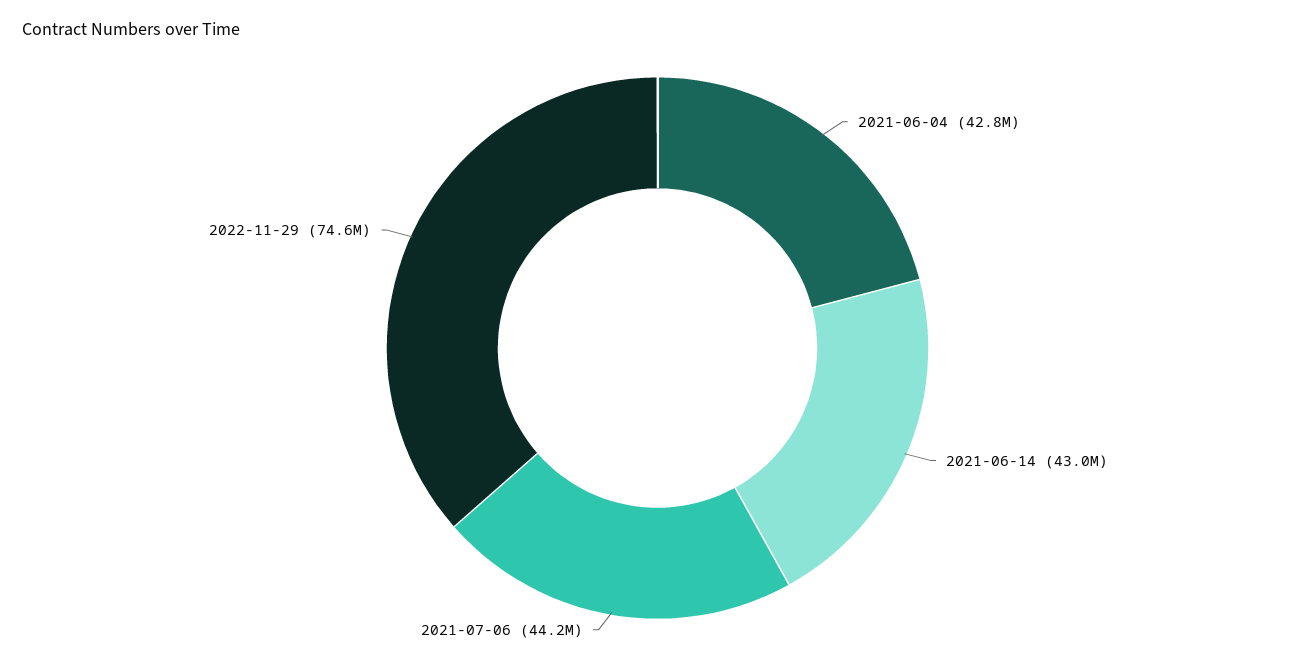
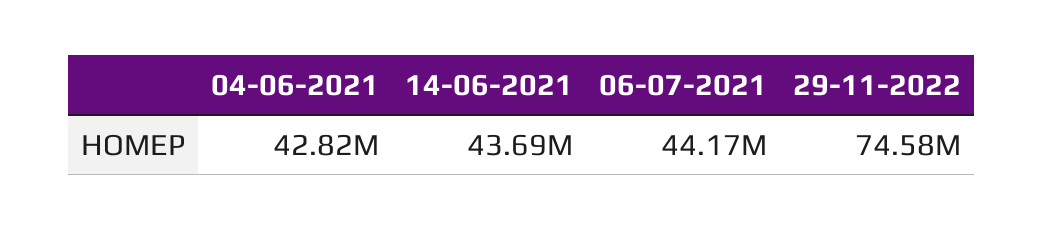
2021-06-14: 43000000 -> 43690000

